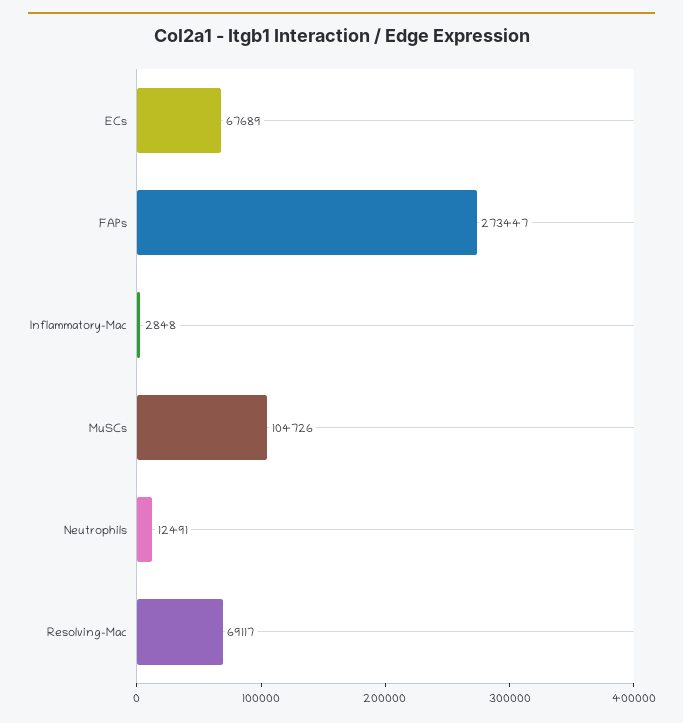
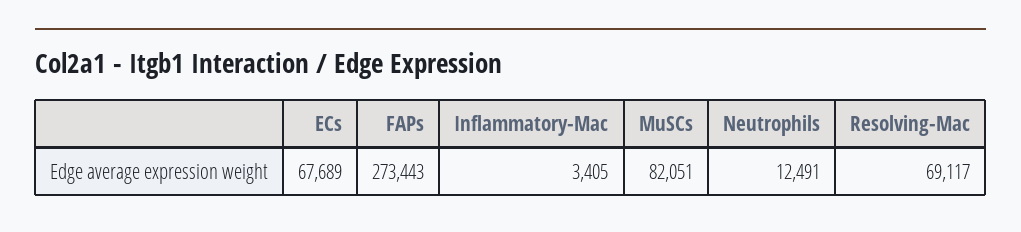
FAPs: 273447 -> 273443
Inflammatory-Mac: 2848 -> 3405
MuSCs: 104726 -> 82051

